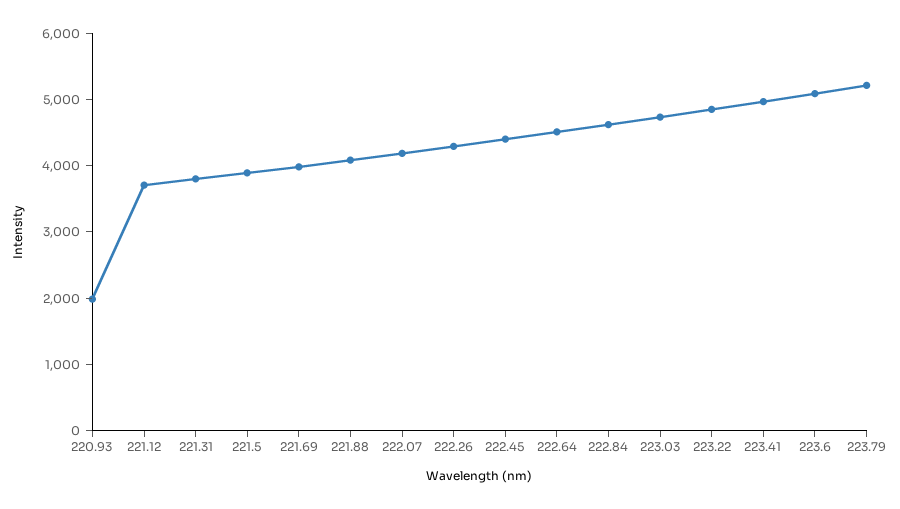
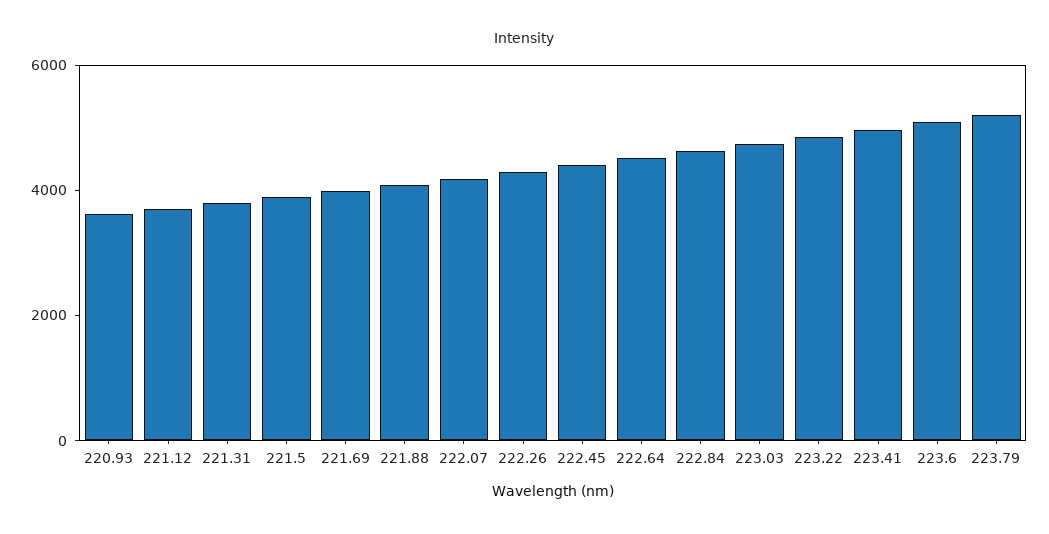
220.93: 2000 -> 3500

